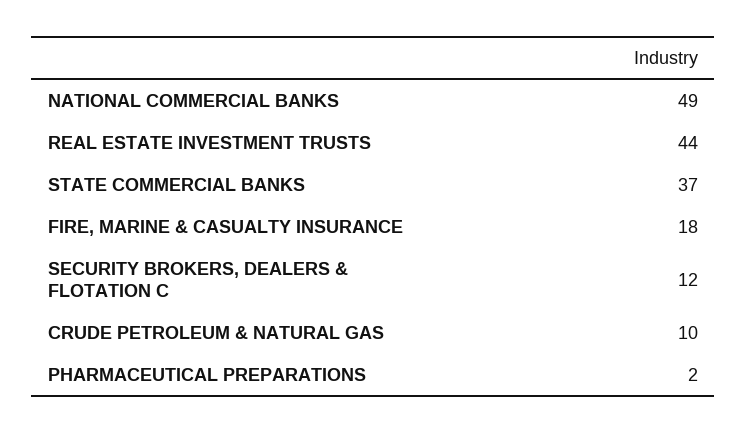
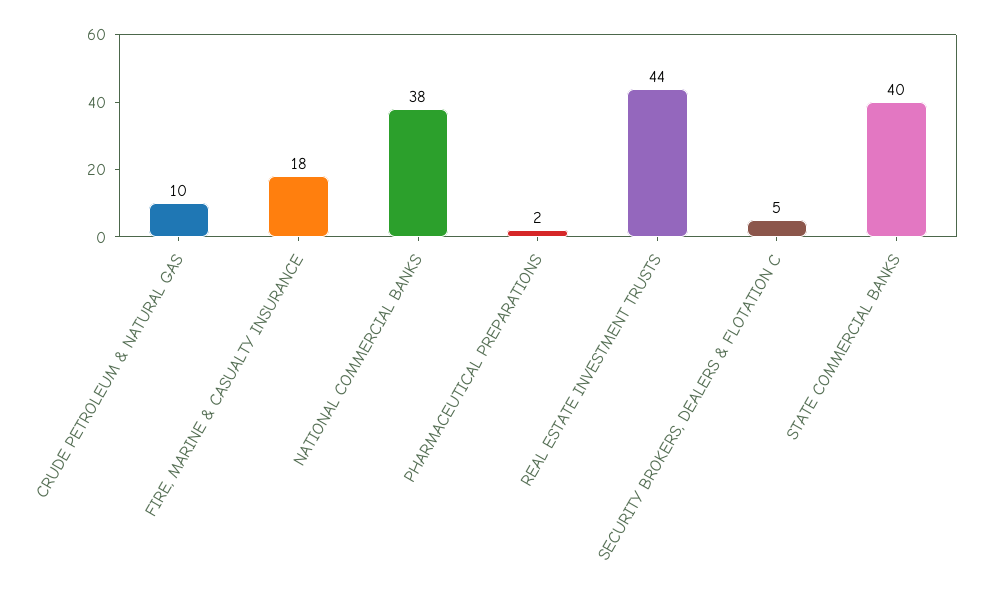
NATIONAL COMMERCIAL BANKS: 49 -> 38
STATE COMMERCIAL BANKS: 37 -> 40
SECURITY BROKERS, DEALERS & FLOTATION C: 12 -> 5

